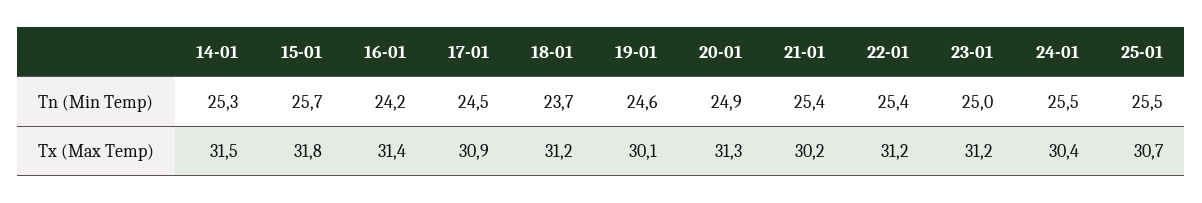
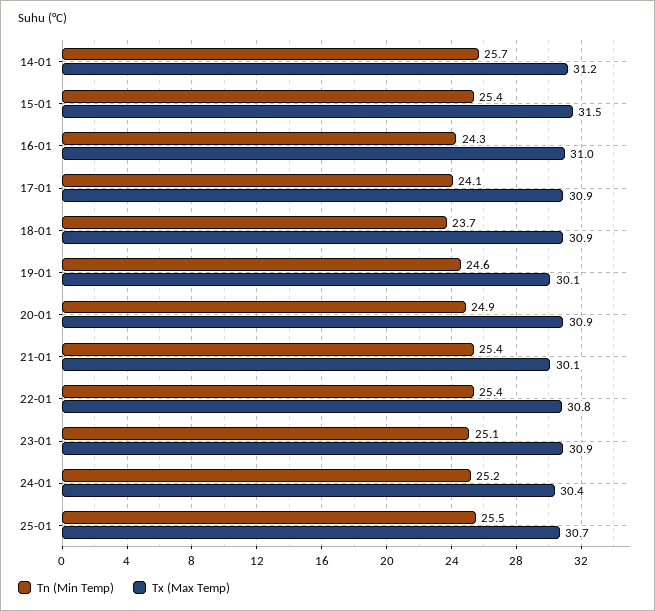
Tn (Min Temp), 14-01: 25.3 -> 25.7
Tn (Min Temp), 15-01: 25.7 -> 25.4
Tn (Min Temp), 16-01: 24.2 -> 24.3
Tn (Min Temp), 17-01: 24.5 -> 24.1
Tn (Min Temp), 23-01: 25 -> 25.1
Tn (Min Temp), 24-01: 25.5 -> 25.2
Tx (Max Temp), 14-01: 31.5 -> 31.2
Tx (Max Temp), 15-01: 31.8 -> 31.5
Tx (Max Temp), 16-01: 31.4 -> 31
Tx (Max Temp), 18-01: 31.2 -> 30.9
Tx (Max Temp), 20-01: 31.3 -> 30.9
Tx (Max Temp), 21-01: 30.2 -> 30.1
Tx (Max Temp), 22-01: 31.2 -> 30.8
Tx (Max Temp), 23-01: 31.2 -> 30.9

